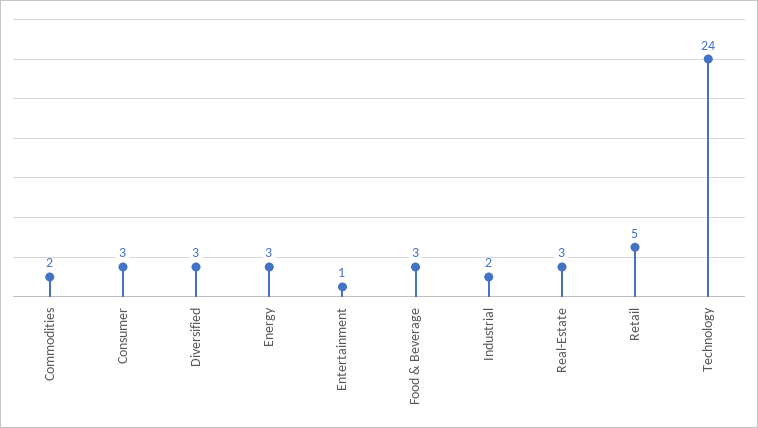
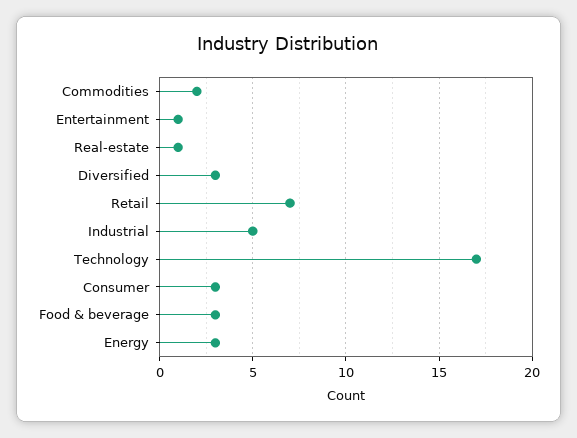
Industrial: 2 -> 5
Real-Estate: 3 -> 1
Retail: 5 -> 7
Technology: 24 -> 17

